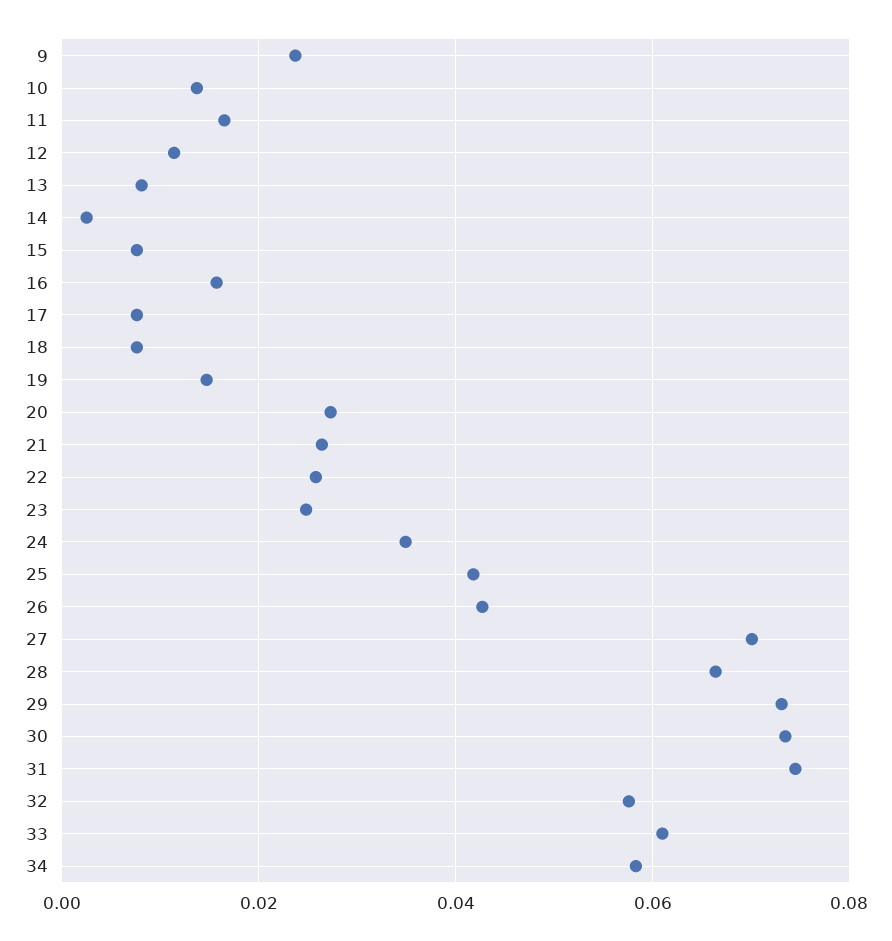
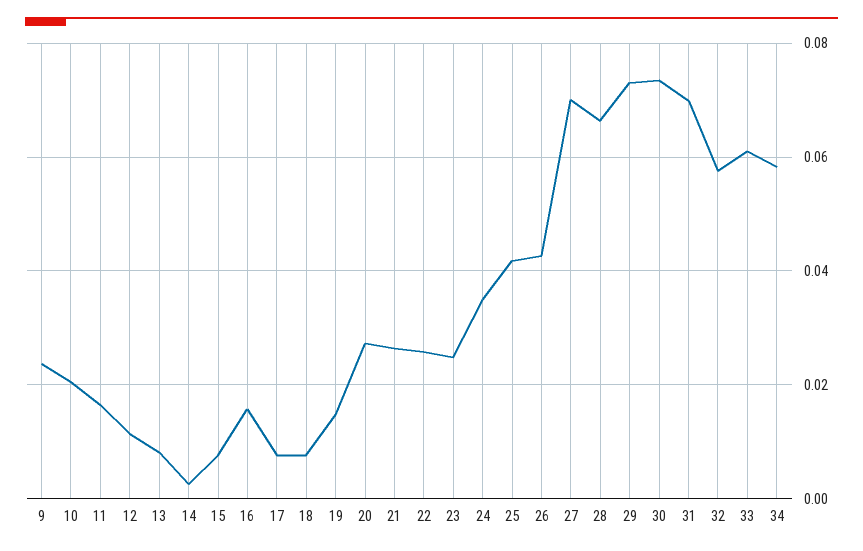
10: 0.014 -> 0.02
31: 0.074 -> 0.07

